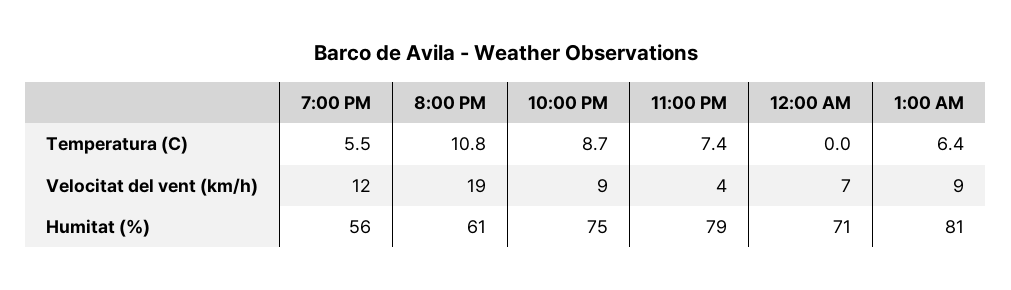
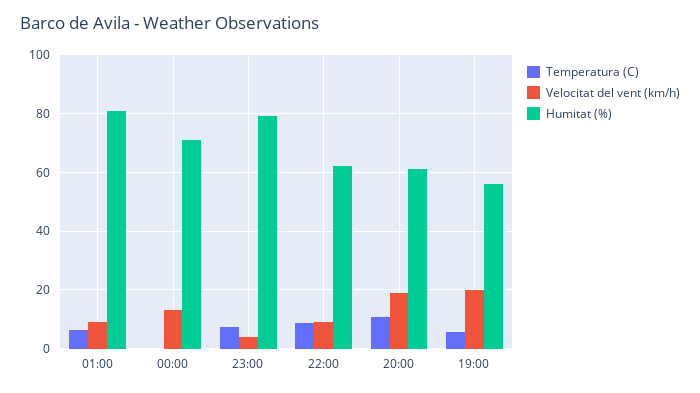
Velocitat del vent (km/h), 7:00 PM: 12 -> 20
Velocitat del vent (km/h), 12:00 AM: 7 -> 12.5
Humitat (%), 10:00 PM: 75 -> 62.5

